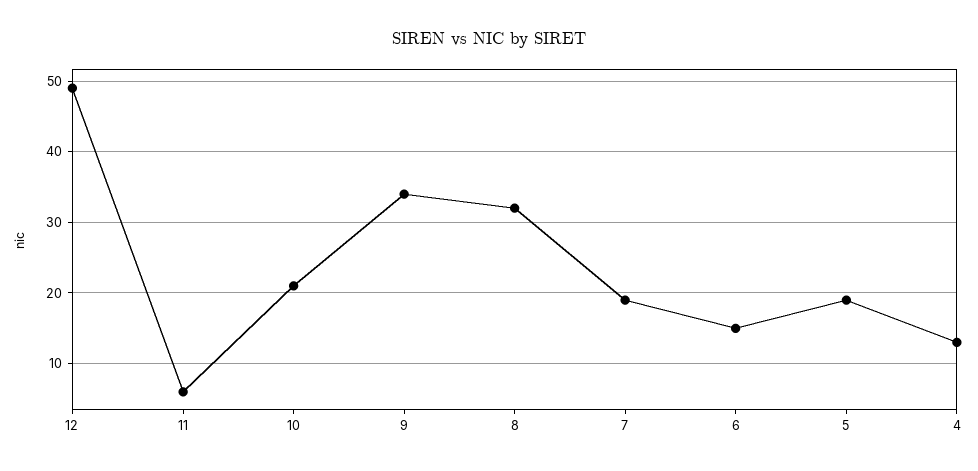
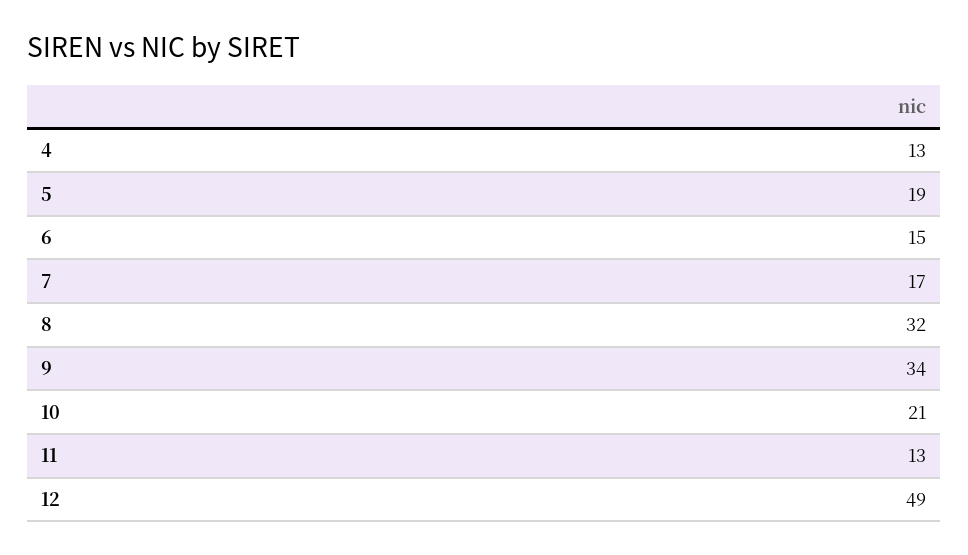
11: 6 -> 13
7: 19 -> 17

